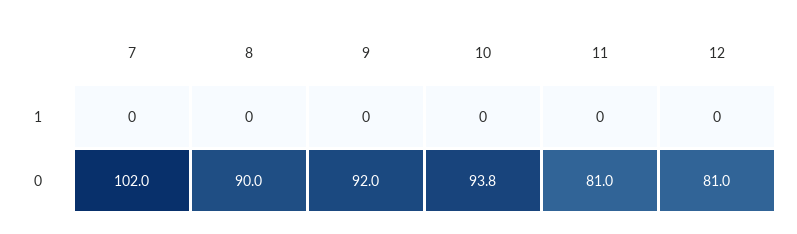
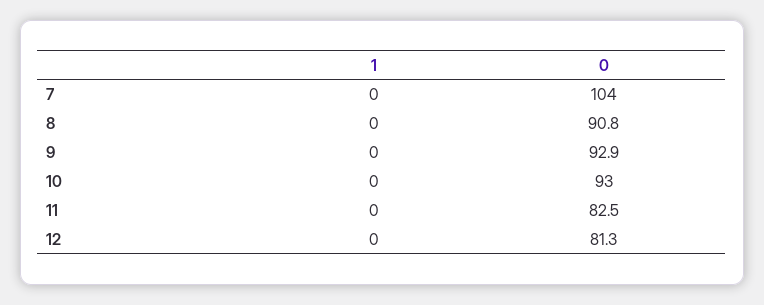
7, 0: 102 -> 104
8, 0: 90 -> 90.8
9, 0: 92 -> 92.9
10, 0: 93.8 -> 93
11, 0: 81 -> 82.5
12, 0: 81 -> 81.3

